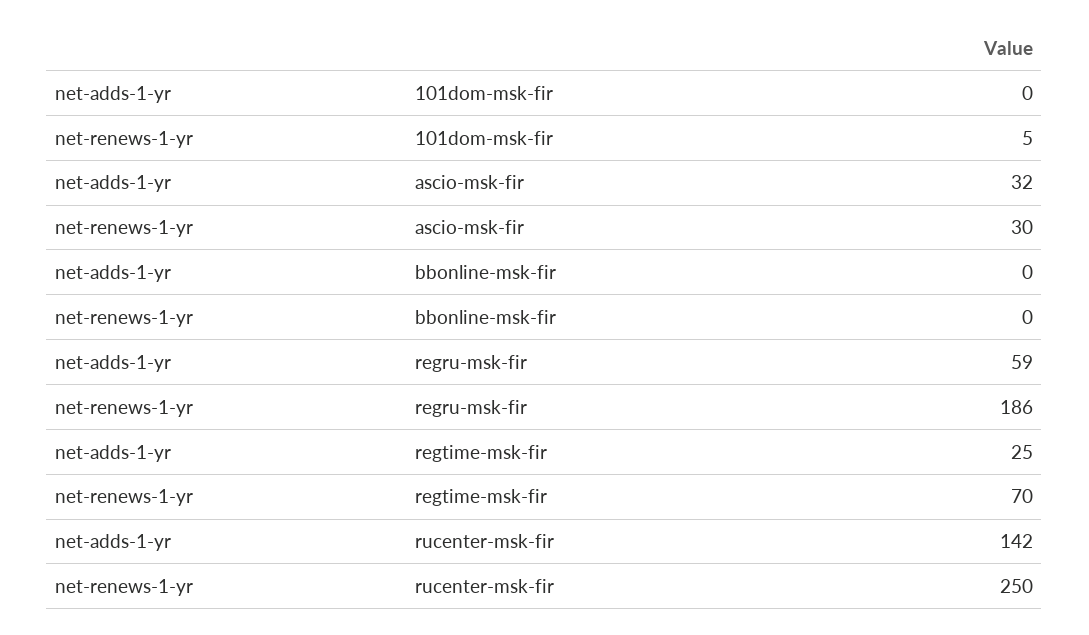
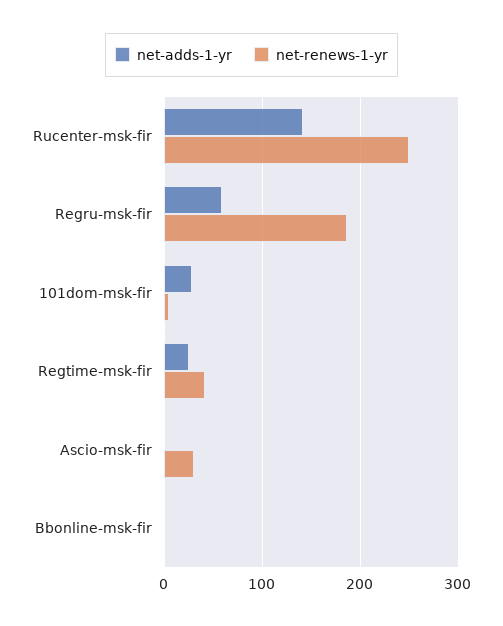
net-adds-1-yr, 101dom-msk-fir: 0 -> 30
net-adds-1-yr, ascio-msk-fir: 32 -> 0
net-renews-1-yr, regtime-msk-fir: 70 -> 40

